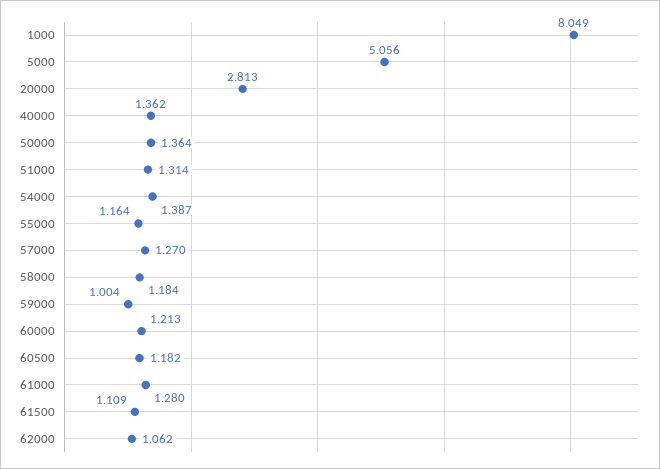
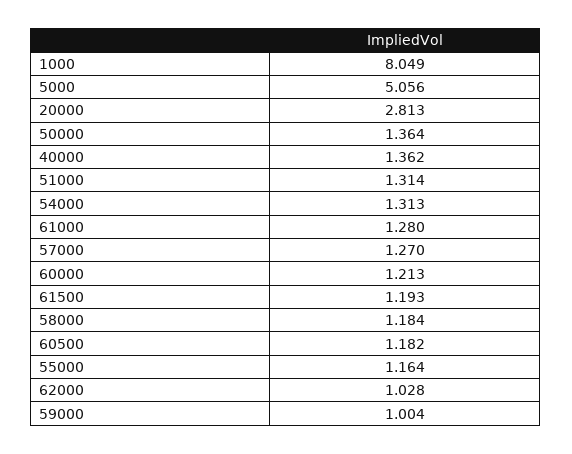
54000: 1.387 -> 1.313
61500: 1.109 -> 1.193
62000: 1.062 -> 1.028

